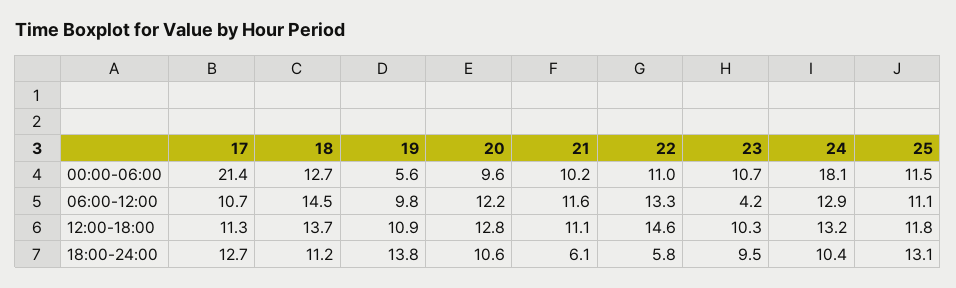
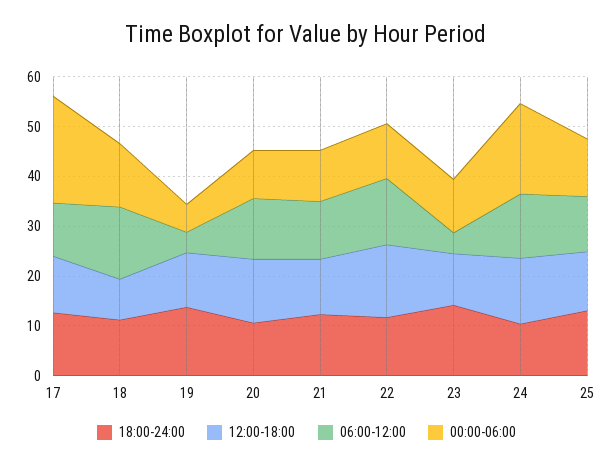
06:00-12:00, 19: 9.8 -> 4
12:00-18:00, 18: 13.7 -> 8
18:00-24:00, 21: 6.1 -> 12
18:00-24:00, 22: 5.8 -> 12
18:00-24:00, 23: 9.5 -> 14

